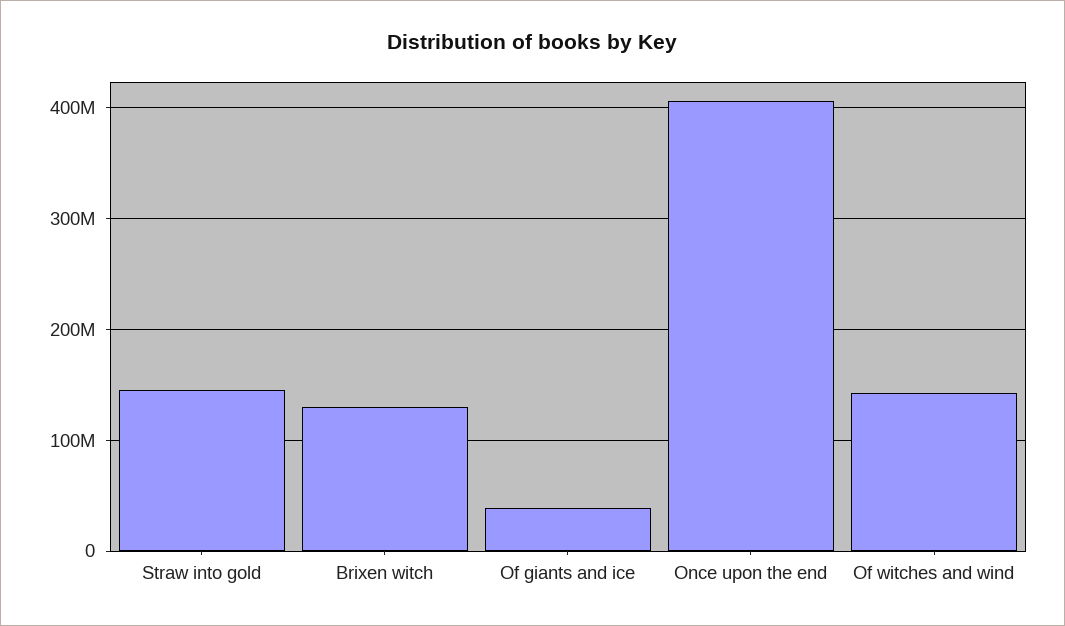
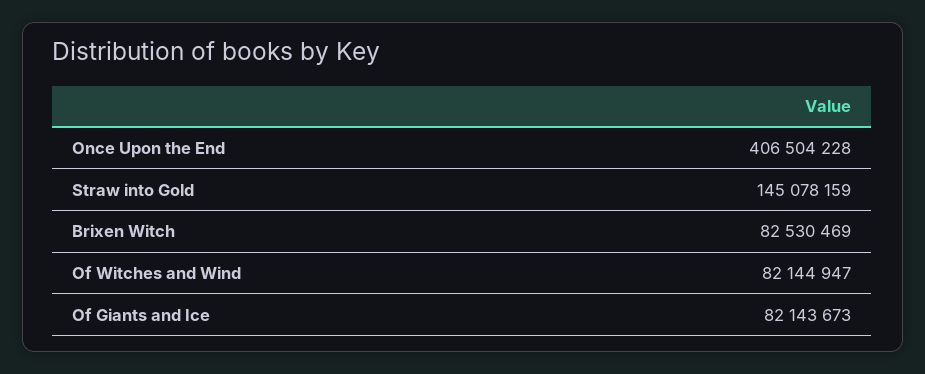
Brixen witch: 130000000 -> 82530469
Of giants and ice: 40000000 -> 82143673
Of witches and wind: 140000000 -> 82144947

